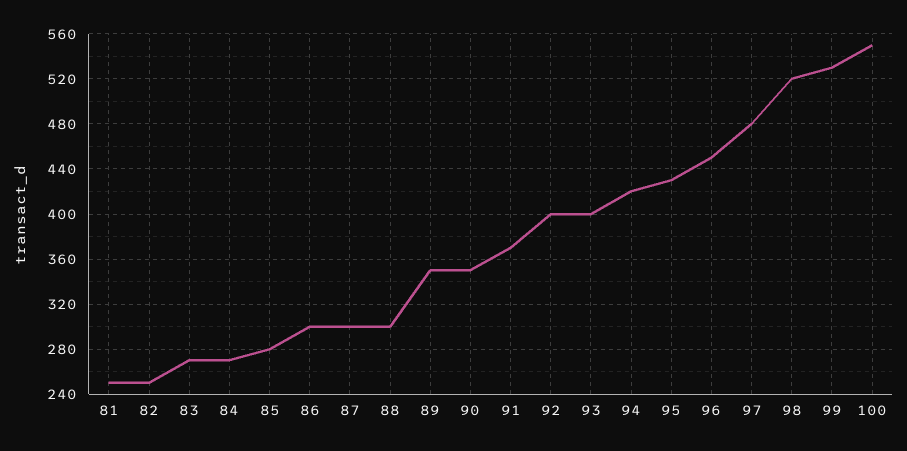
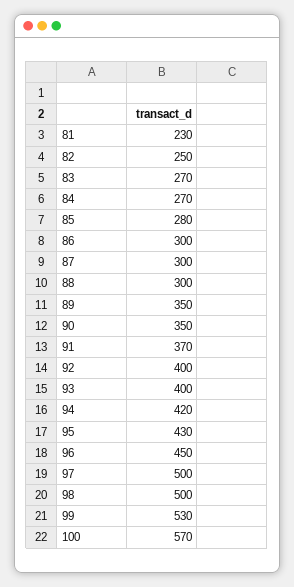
81: 250 -> 230
97: 480 -> 500
98: 520 -> 500
100: 550 -> 570

